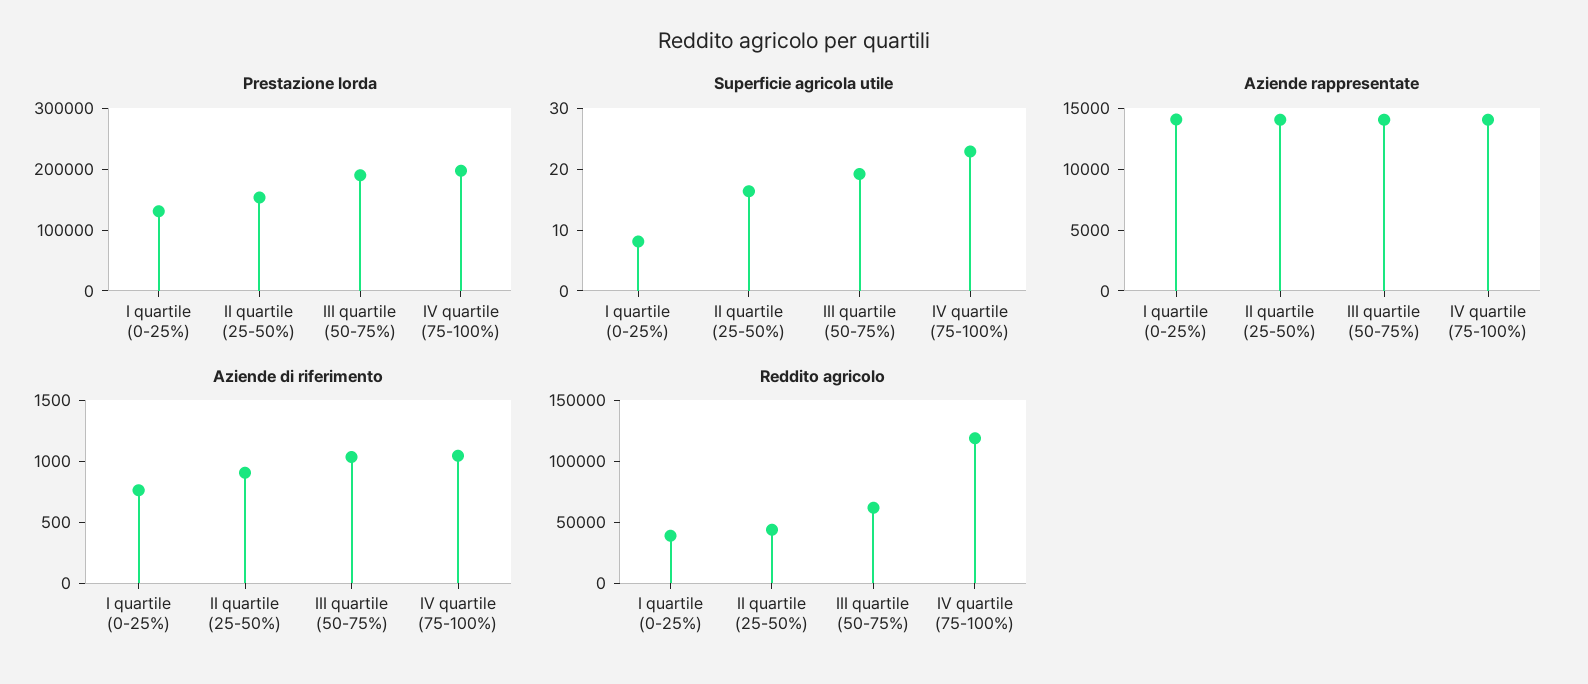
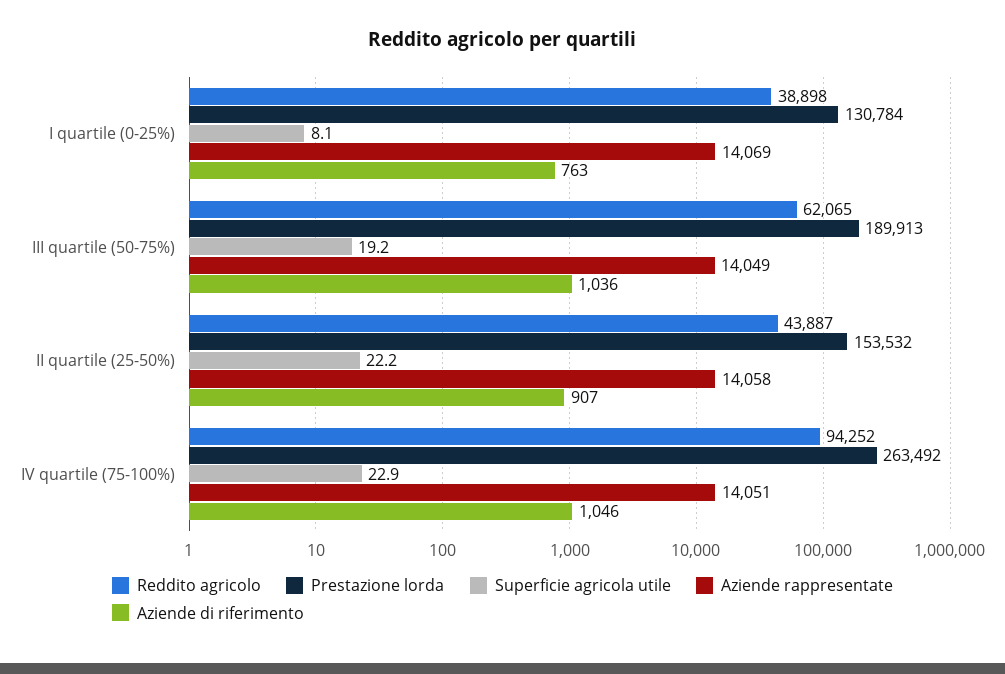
Prestazione lorda, IV quartile (75-100%): 200000 -> 263492
Superficie agricola utile, II quartile (25-50%): 16 -> 22.2
Reddito agricolo, IV quartile (75-100%): 120000 -> 94252

